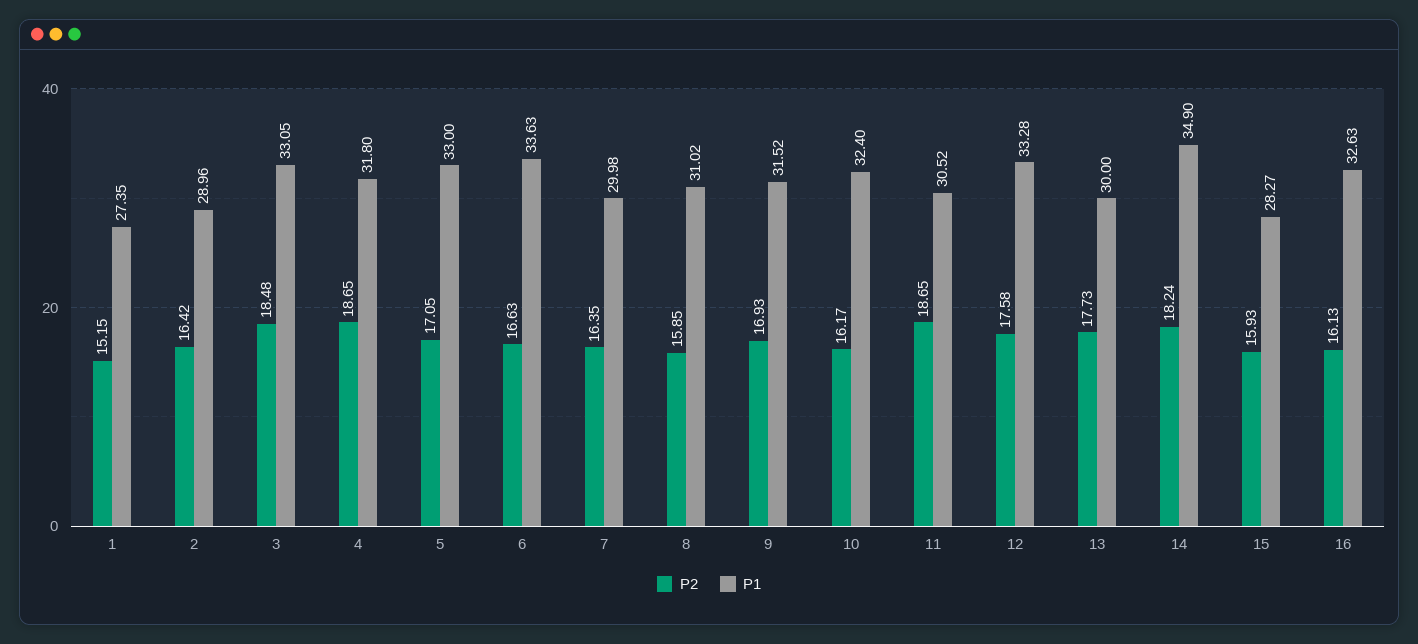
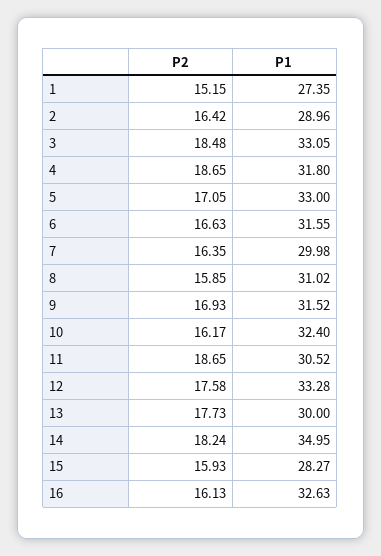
P1, 6: 33.63 -> 31.55
P1, 14: 34.9 -> 34.95

